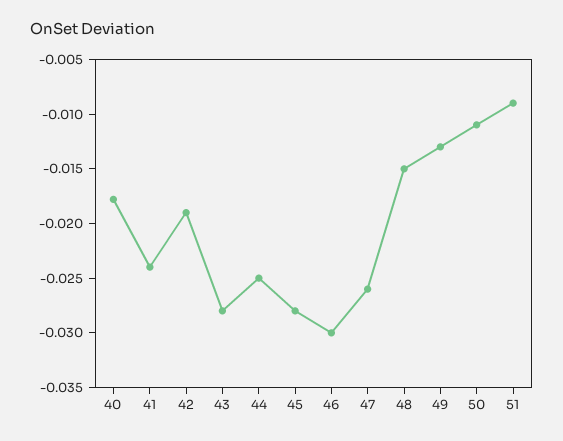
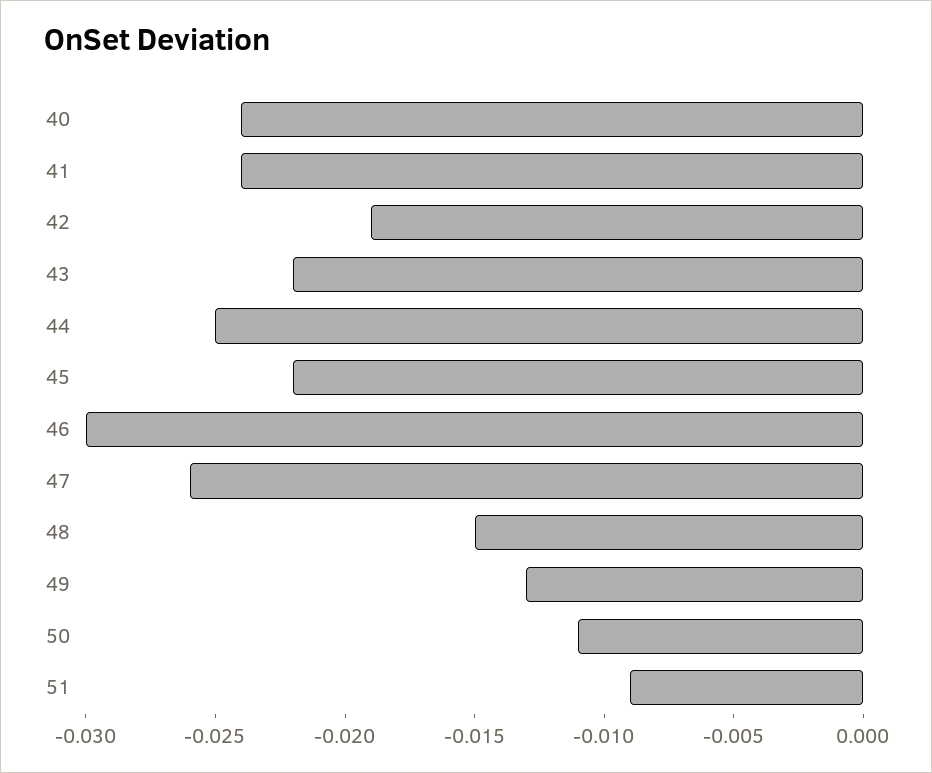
40: -0.018 -> -0.024
43: -0.028 -> -0.022
45: -0.028 -> -0.022

